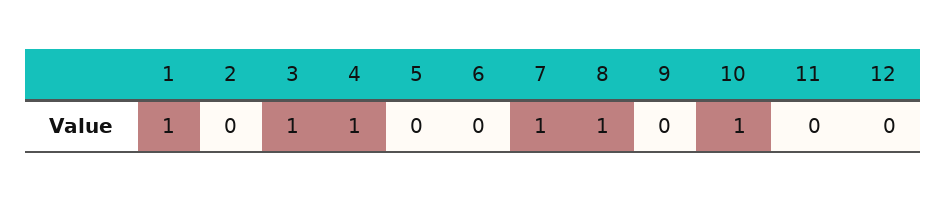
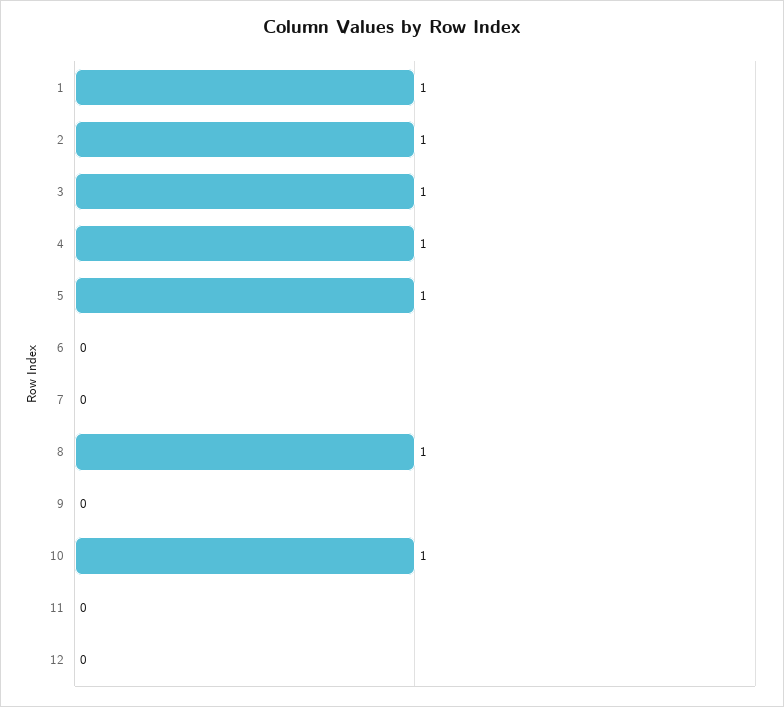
2: 0 -> 1
5: 0 -> 1
7: 1 -> 0

